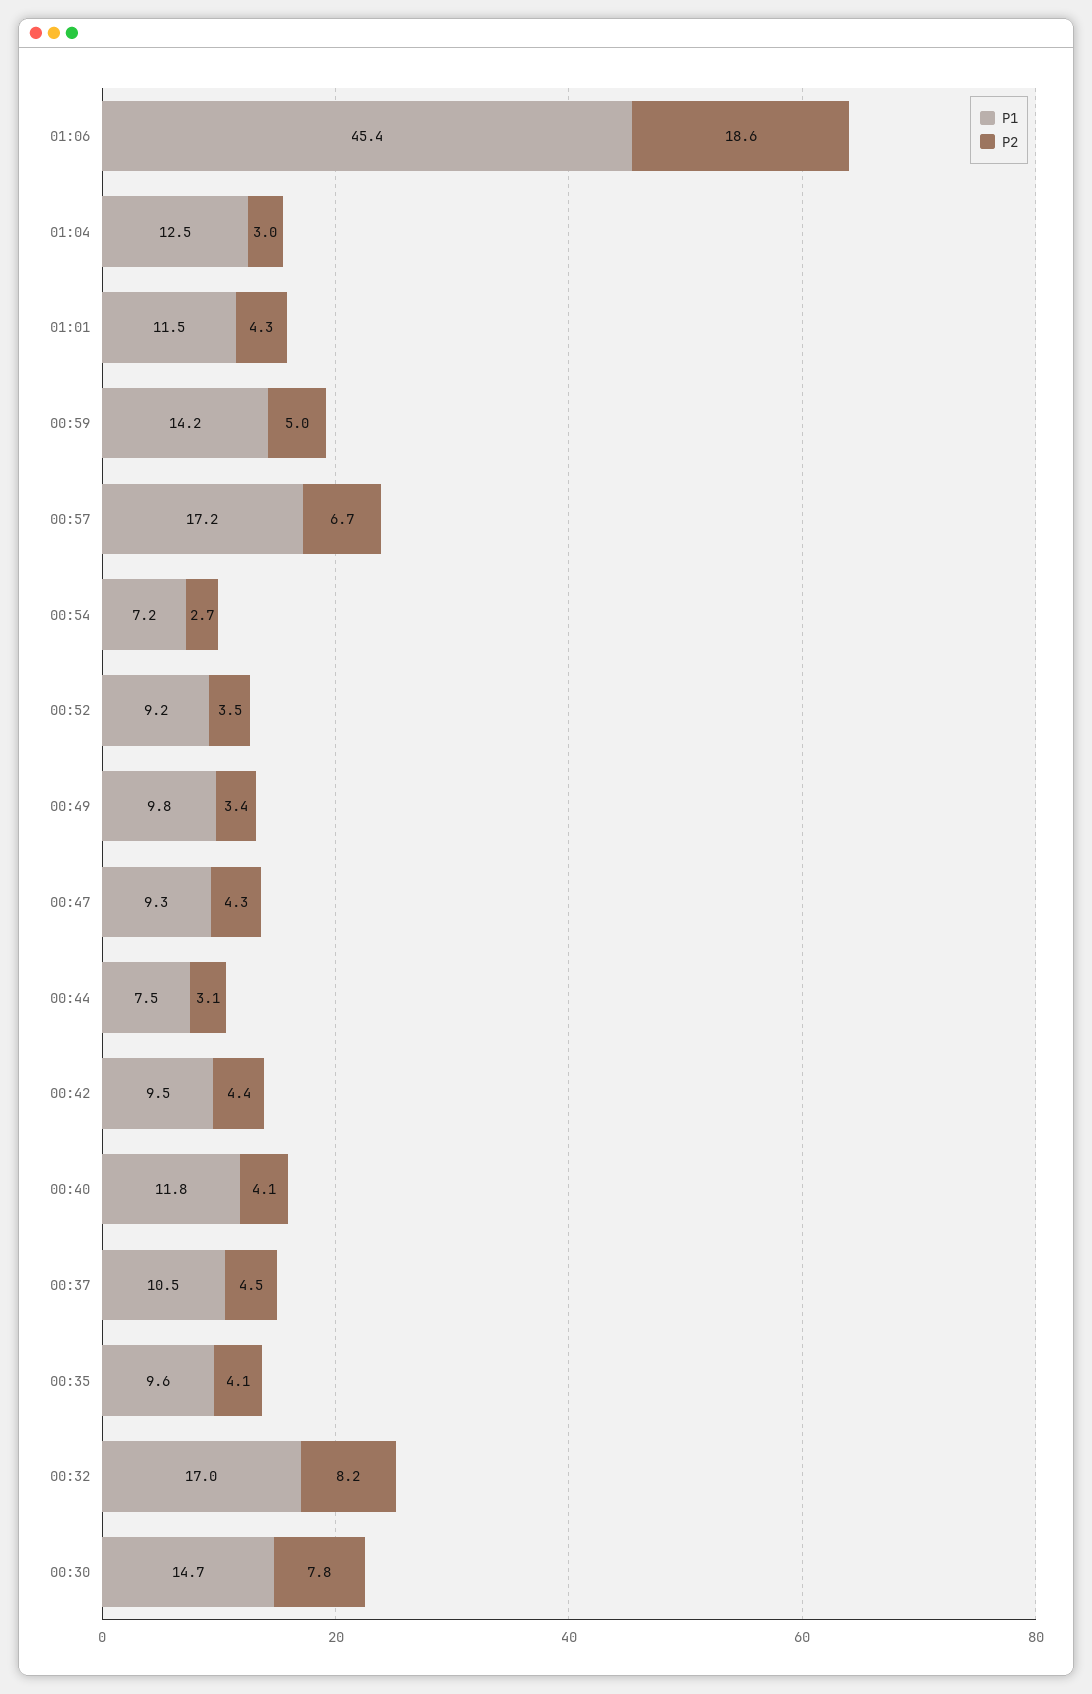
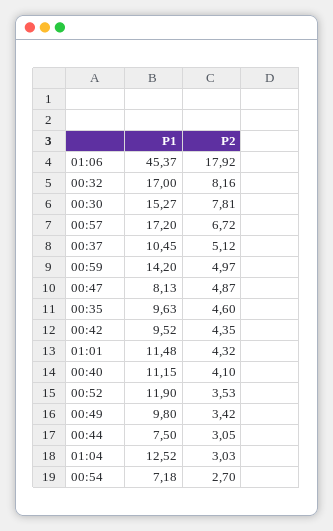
P2, 01:06: 18.6 -> 17.92
P1, 00:52: 9.2 -> 11.9
P1, 00:47: 9.3 -> 8.13
P2, 00:47: 4.3 -> 4.87
P1, 00:40: 11.8 -> 11.15
P2, 00:37: 4.5 -> 5.12
P2, 00:35: 4.1 -> 4.6
P1, 00:30: 14.7 -> 15.27

